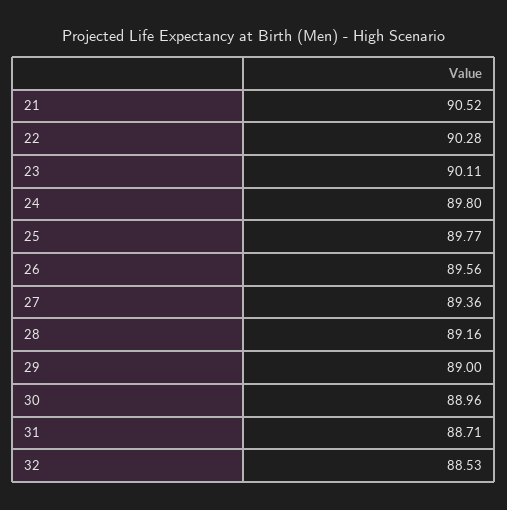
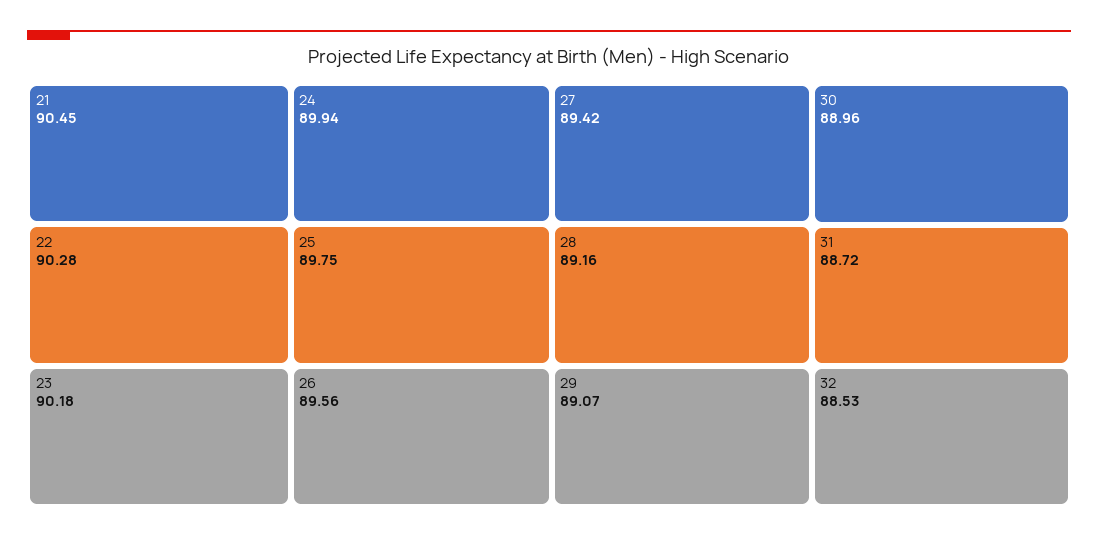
21: 90.52 -> 90.45
23: 90.11 -> 90.18
24: 89.8 -> 89.94
25: 89.77 -> 89.75
27: 89.36 -> 89.42
29: 89 -> 89.07
31: 88.71 -> 88.72

